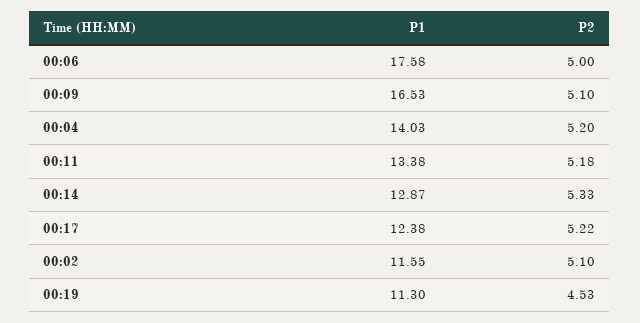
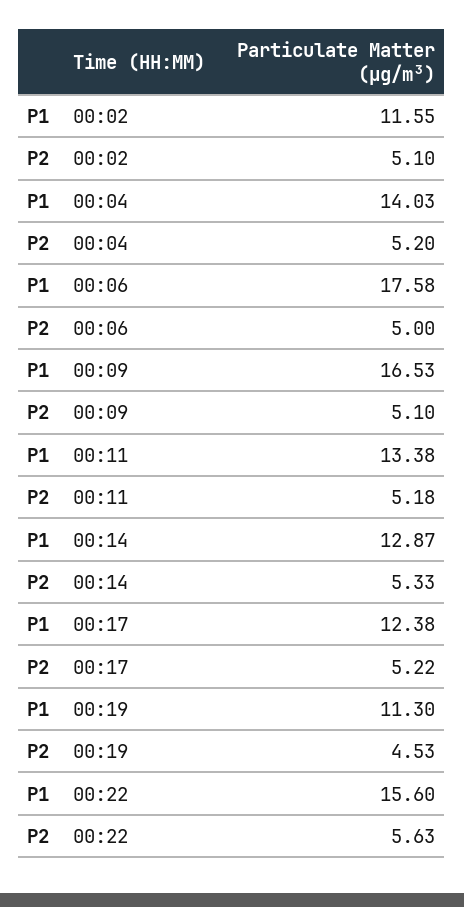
P1, 00:22: none -> 15.6
P2, 00:22: none -> 5.63

